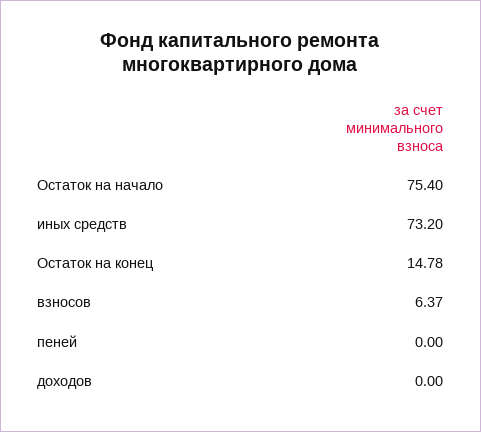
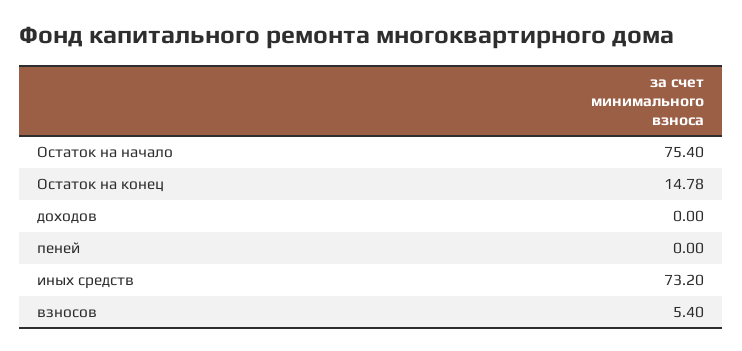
взносов: 6.37 -> 5.4

